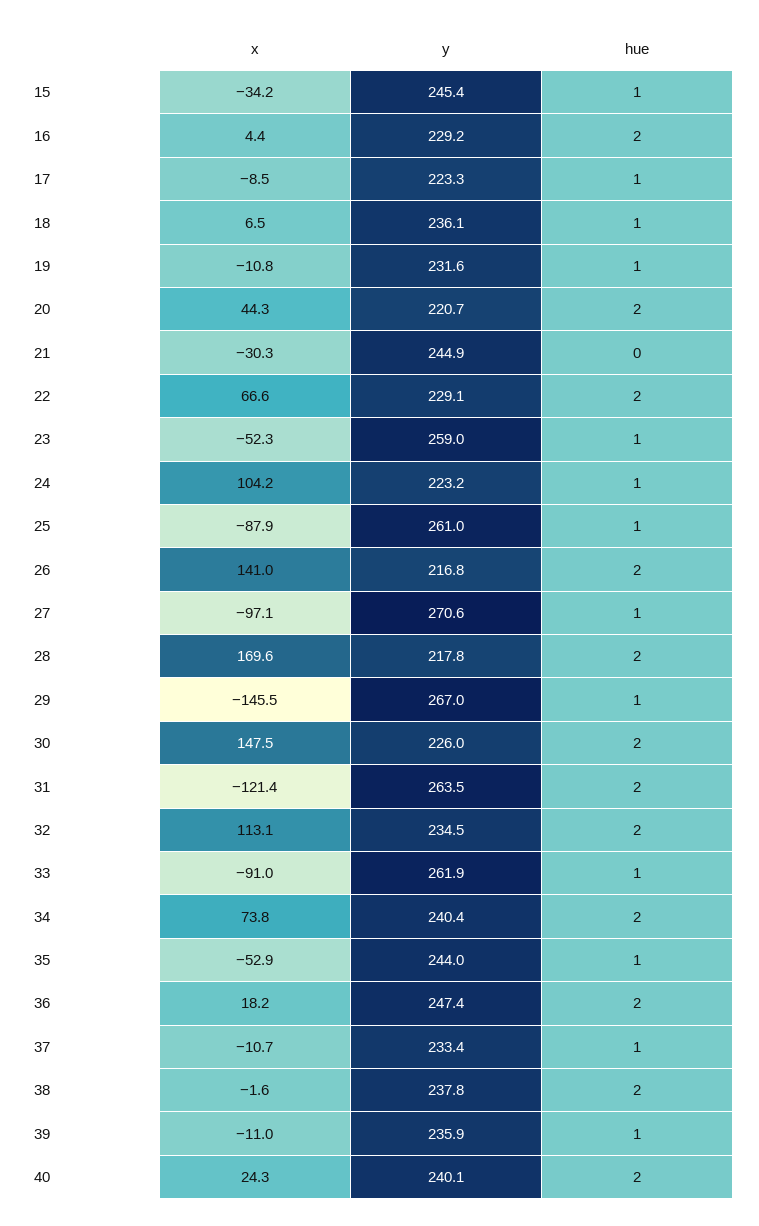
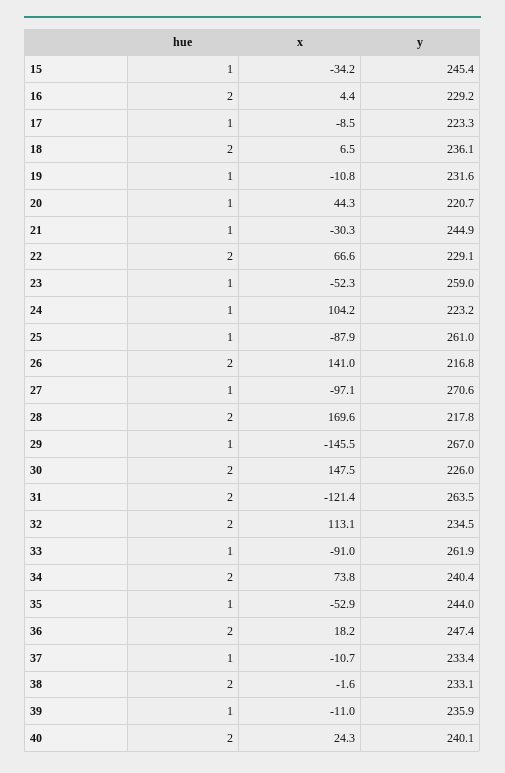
hue, 18: 1 -> 2
hue, 20: 2 -> 1
hue, 21: 0 -> 1
y, 38: 237.8 -> 233.1

